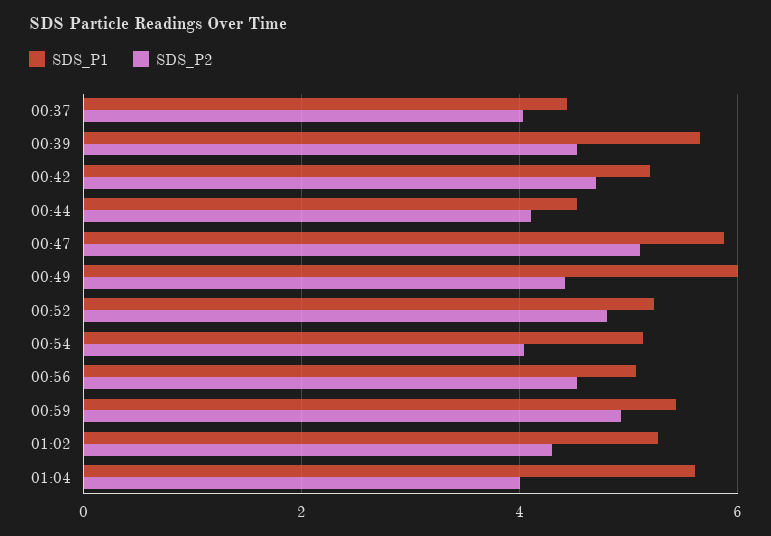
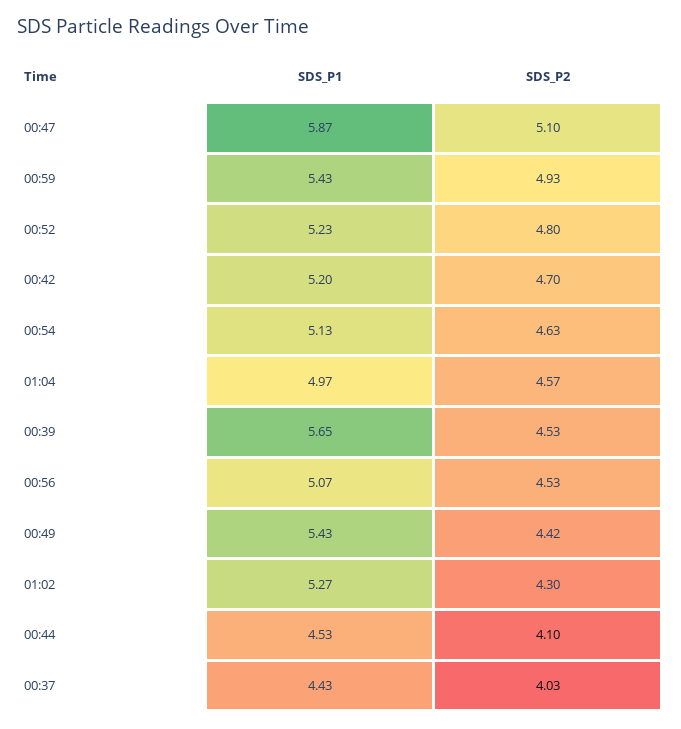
SDS_P1, 00:49: 6 -> 5.43
SDS_P2, 00:54: 4 -> 4.63
SDS_P1, 01:04: 5.6 -> 4.97
SDS_P2, 01:04: 4 -> 4.57

